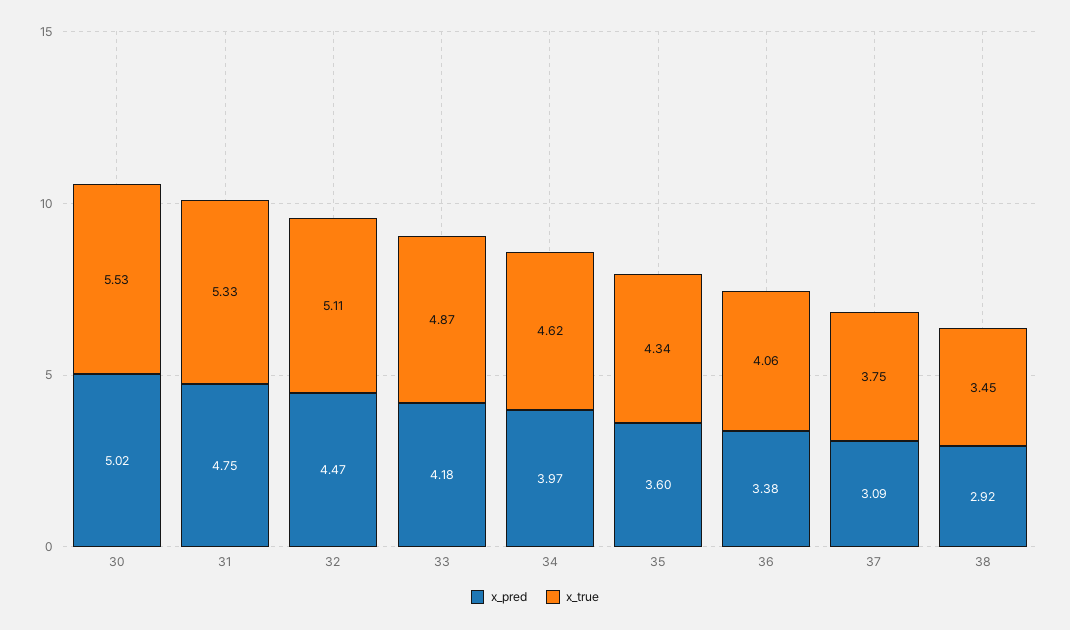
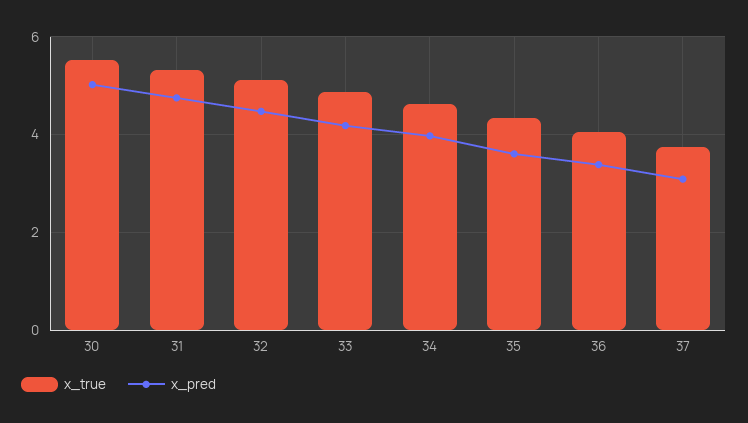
x_pred, 38: 2.92 -> none
x_true, 38: 3.45 -> none

